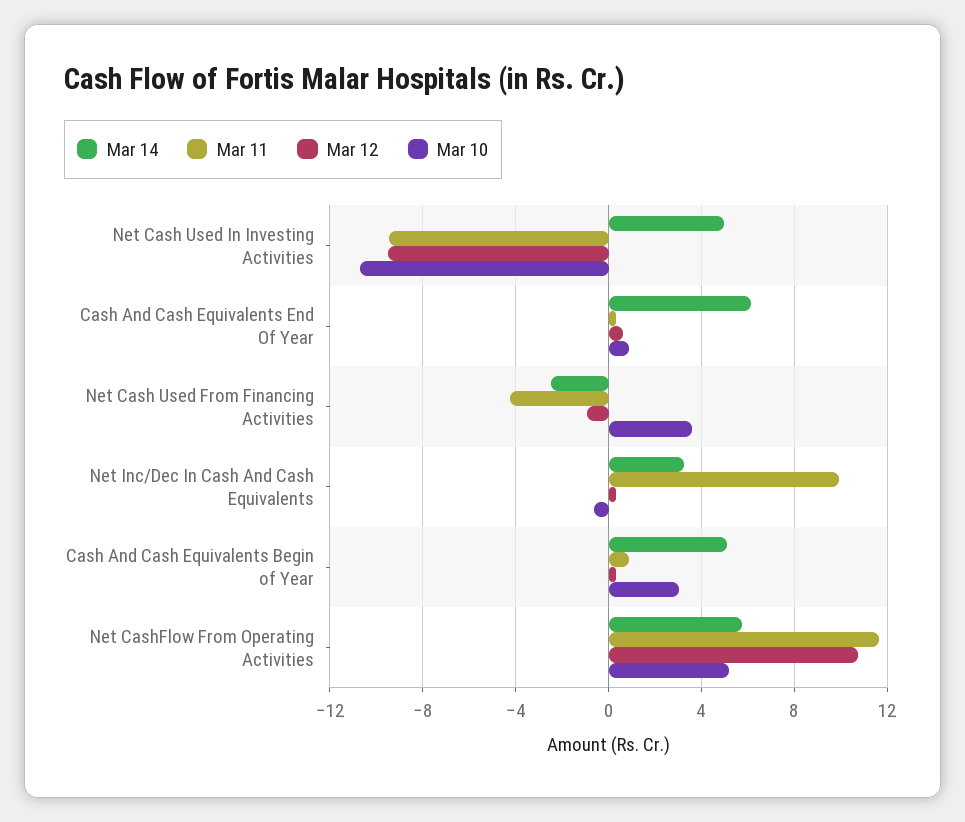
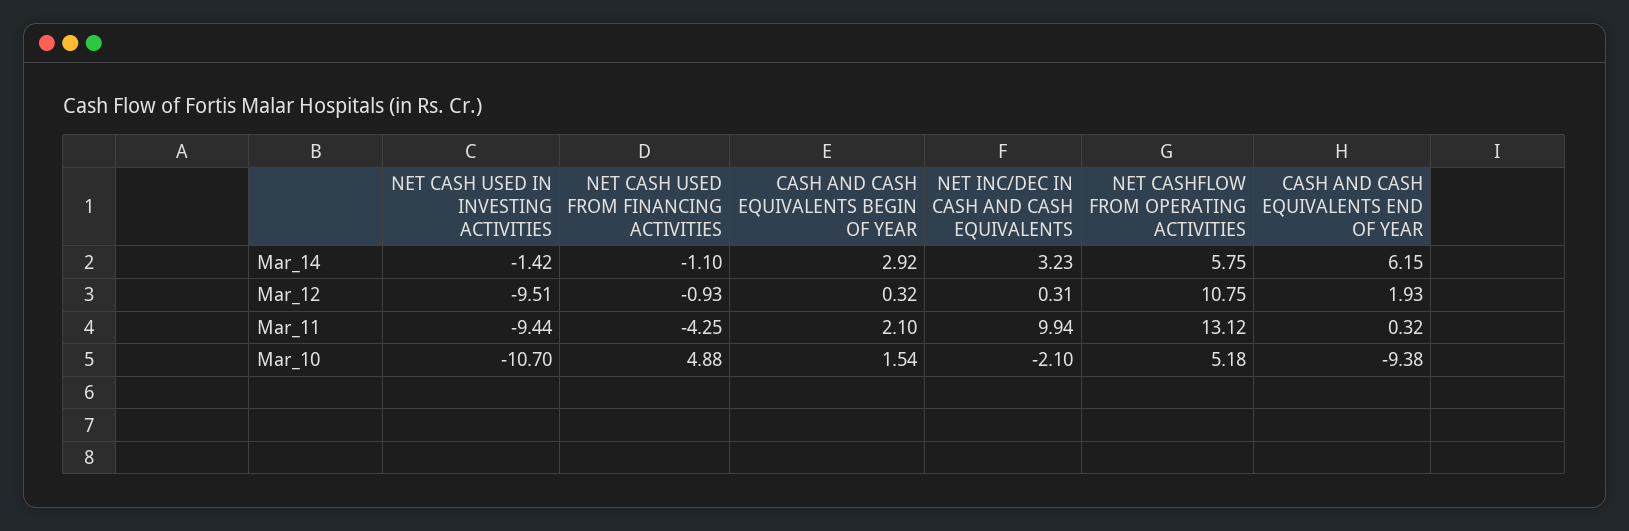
Mar 14, Net Cash Used In Investing Activities: 5 -> -1.42
Mar 12, Cash And Cash Equivalents End Of Year: 0.5 -> 1.93
Mar 10, Cash And Cash Equivalents End Of Year: 1 -> -9.38
Mar 14, Net Cash Used From Financing Activities: -2.5 -> -1.1
Mar 10, Net Cash Used From Financing Activities: 3.5 -> 4.88
Mar 10, Net Inc/Dec In Cash And Cash Equivalents: -0.5 -> -2.1
Mar 14, Cash And Cash Equivalents Begin of Year: 5 -> 2.92
Mar 11, Cash And Cash Equivalents Begin of Year: 1 -> 2.1
Mar 10, Cash And Cash Equivalents Begin of Year: 3 -> 1.54
Mar 11, Net CashFlow From Operating Activities: 11.5 -> 13.12

